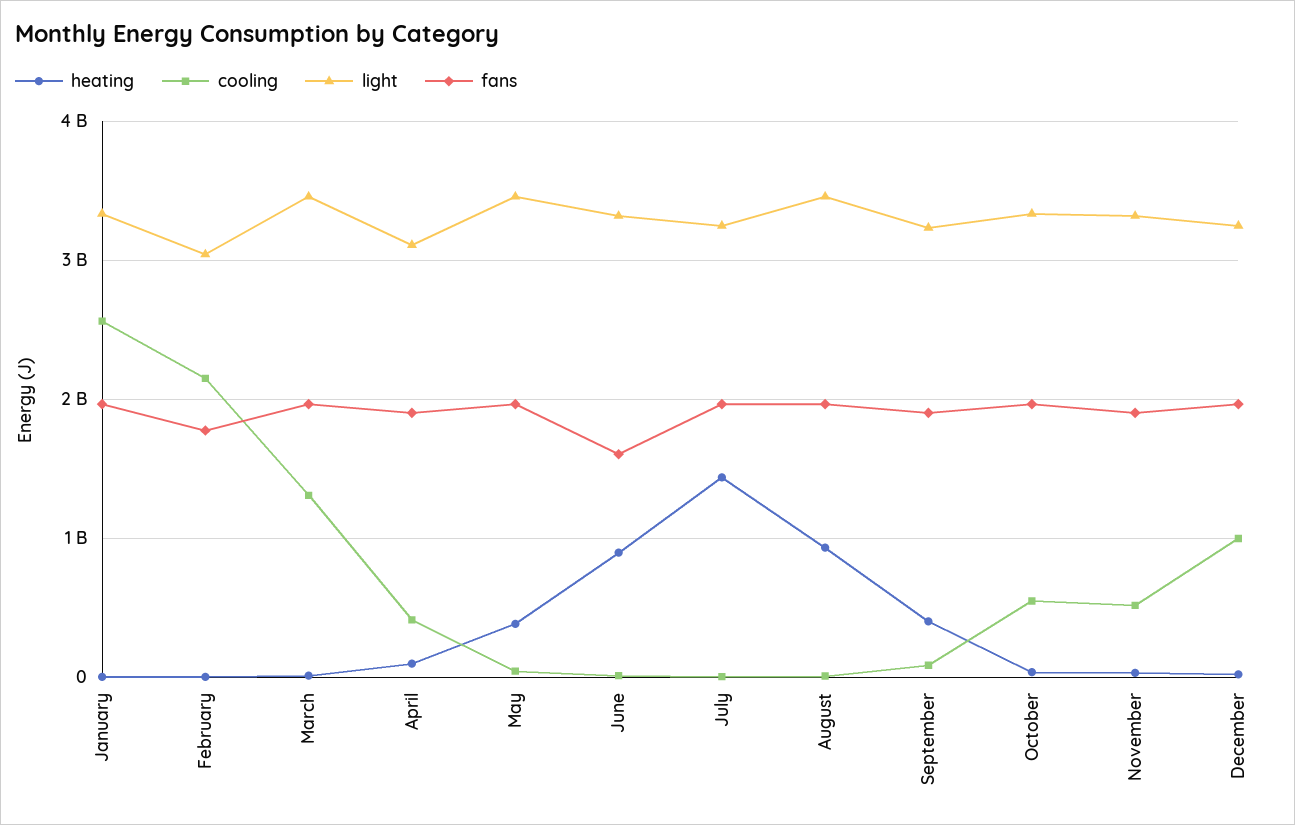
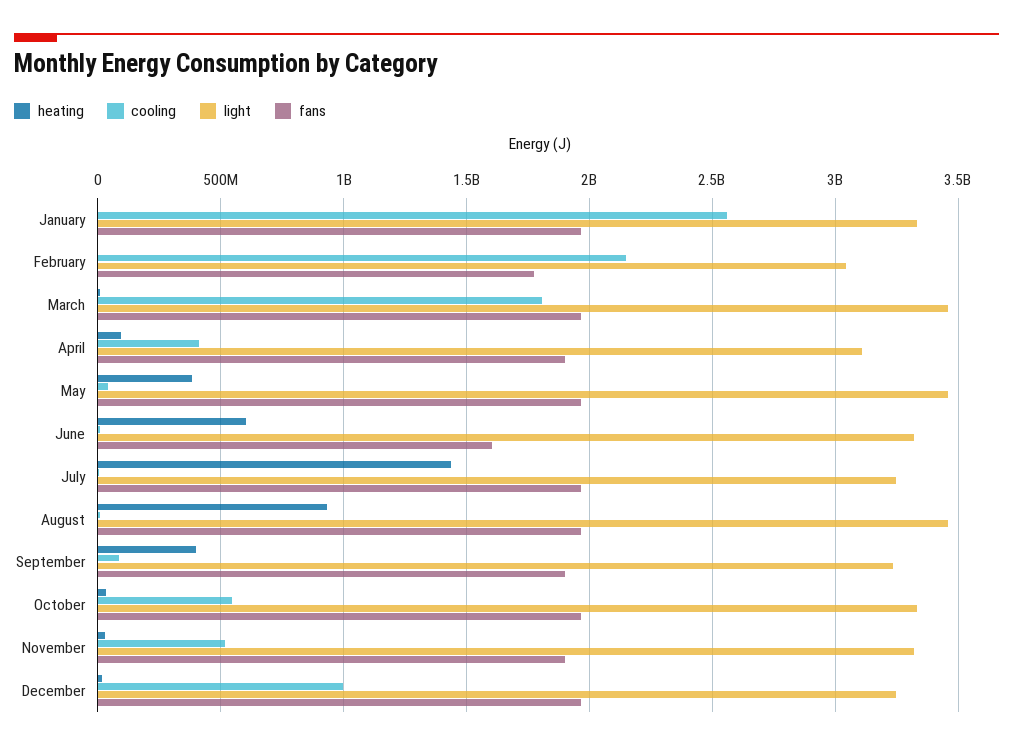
cooling, March: 1300000000 -> 1800000000
heating, June: 900000000 -> 600000000

